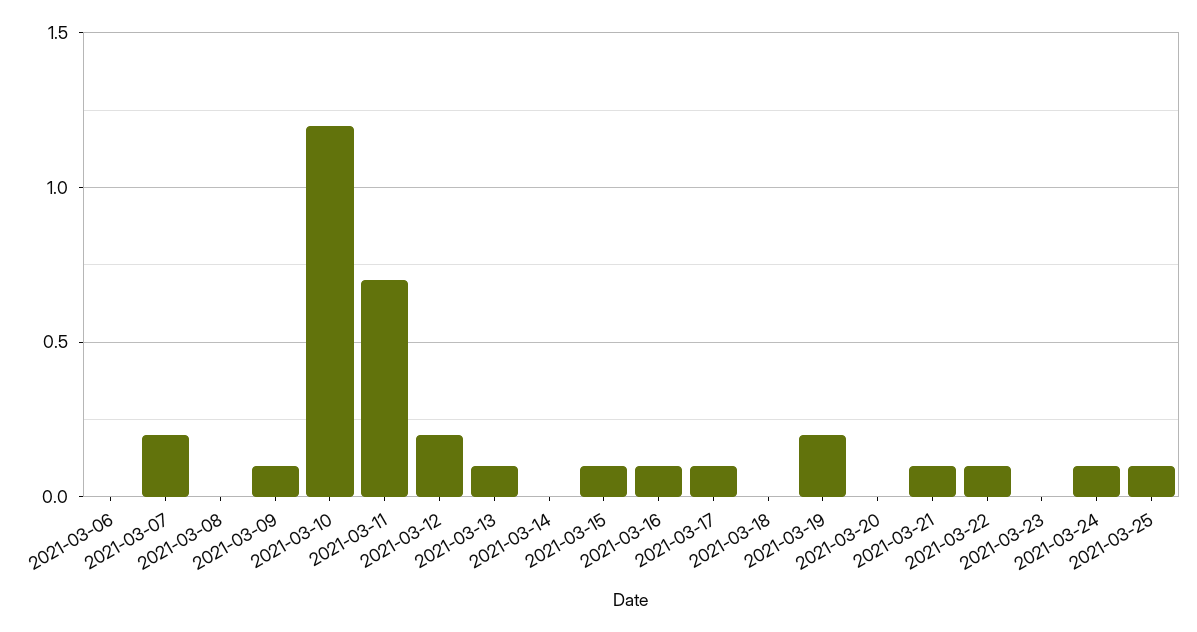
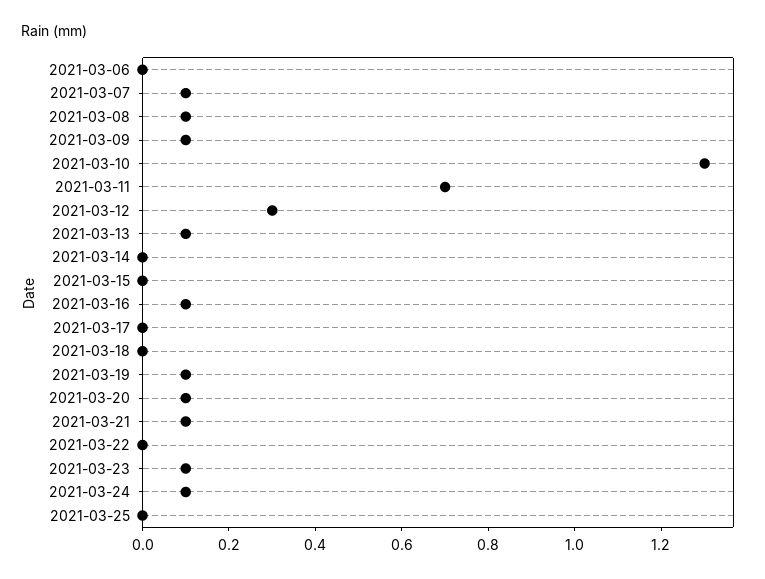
2021-03-07: 0.2 -> 0.1
2021-03-08: 0 -> 0.1
2021-03-10: 1.2 -> 1.3
2021-03-12: 0.2 -> 0.3
2021-03-15: 0.1 -> 0
2021-03-17: 0.1 -> 0
2021-03-19: 0.2 -> 0.1
2021-03-20: 0 -> 0.1
2021-03-22: 0.1 -> 0
2021-03-23: 0 -> 0.1
2021-03-25: 0.1 -> 0

